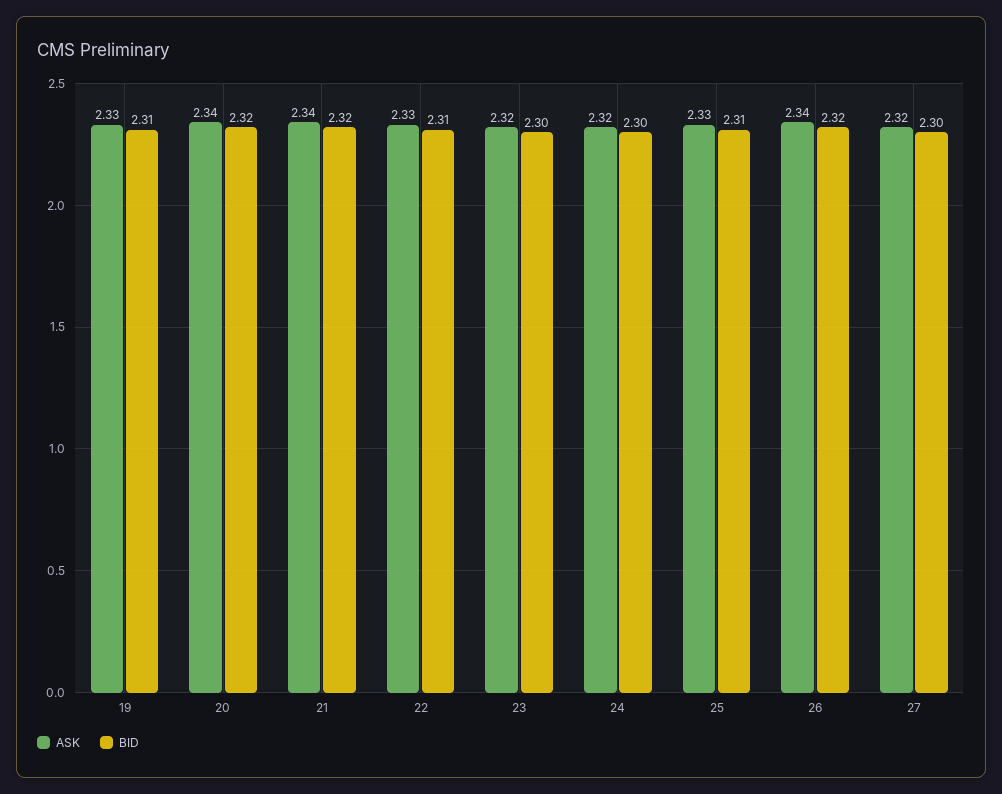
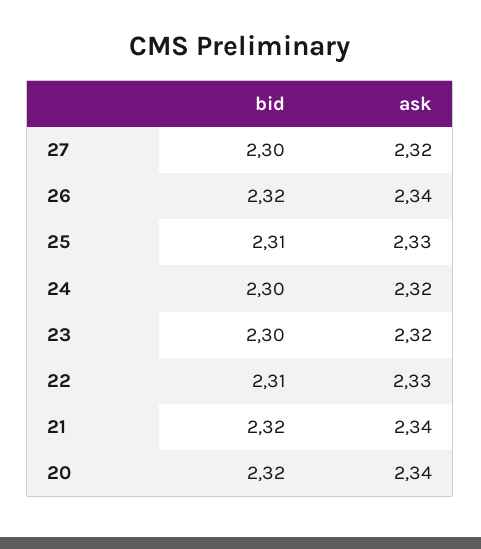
ASK, 19: 2.33 -> none
BID, 19: 2.31 -> none

